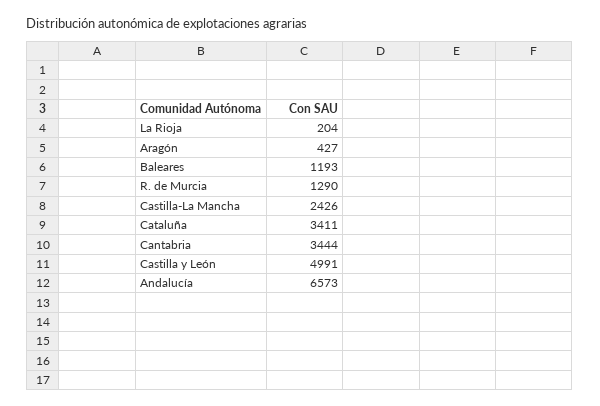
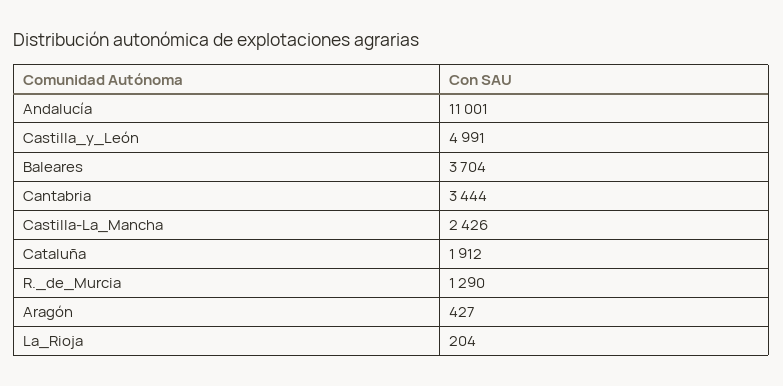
Baleares: 1193 -> 3704
Cataluña: 3411 -> 1912
Andalucía: 6573 -> 11001

